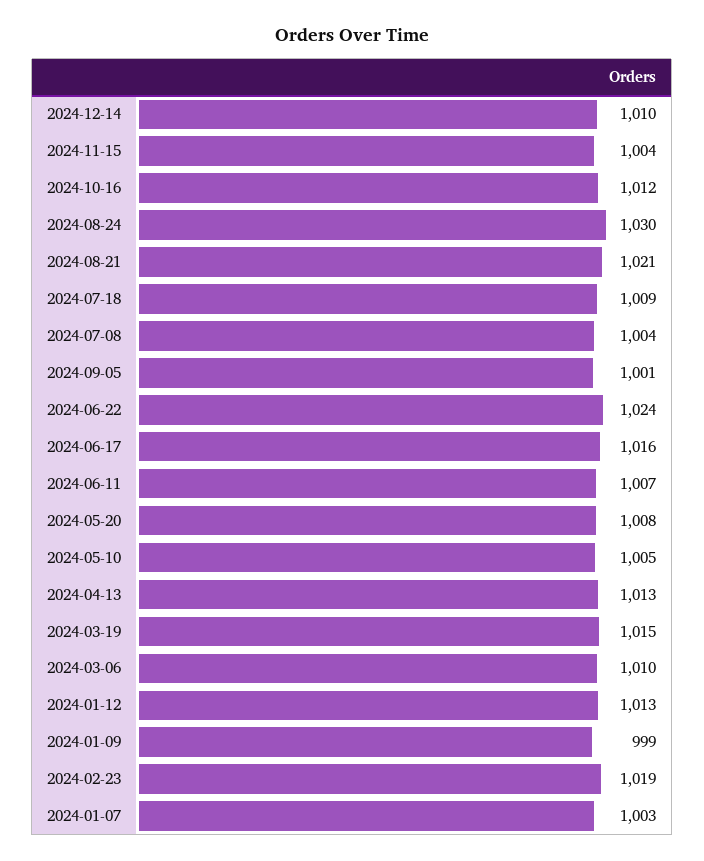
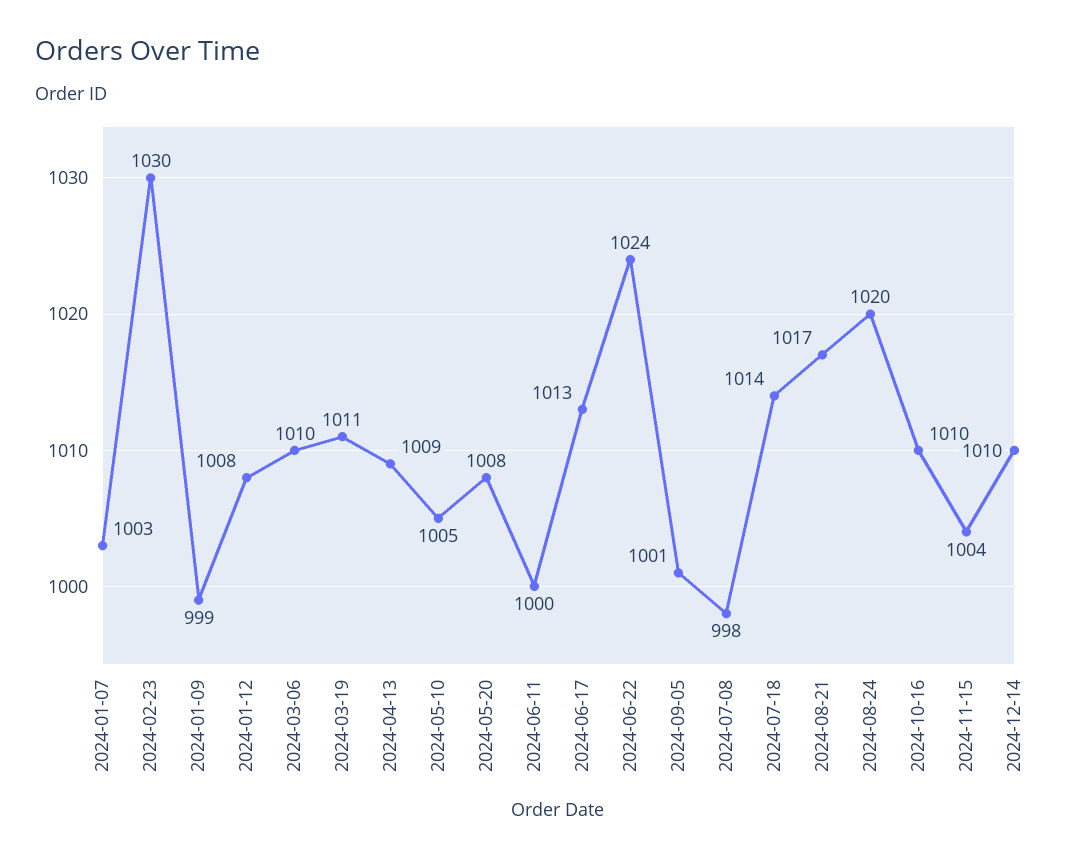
2024-10-16: 1012 -> 1010
2024-08-24: 1030 -> 1020
2024-08-21: 1021 -> 1017
2024-07-18: 1009 -> 1014
2024-07-08: 1004 -> 998
2024-06-17: 1016 -> 1013
2024-06-11: 1007 -> 1000
2024-04-13: 1013 -> 1009
2024-03-19: 1015 -> 1011
2024-01-12: 1013 -> 1008
2024-02-23: 1019 -> 1030

